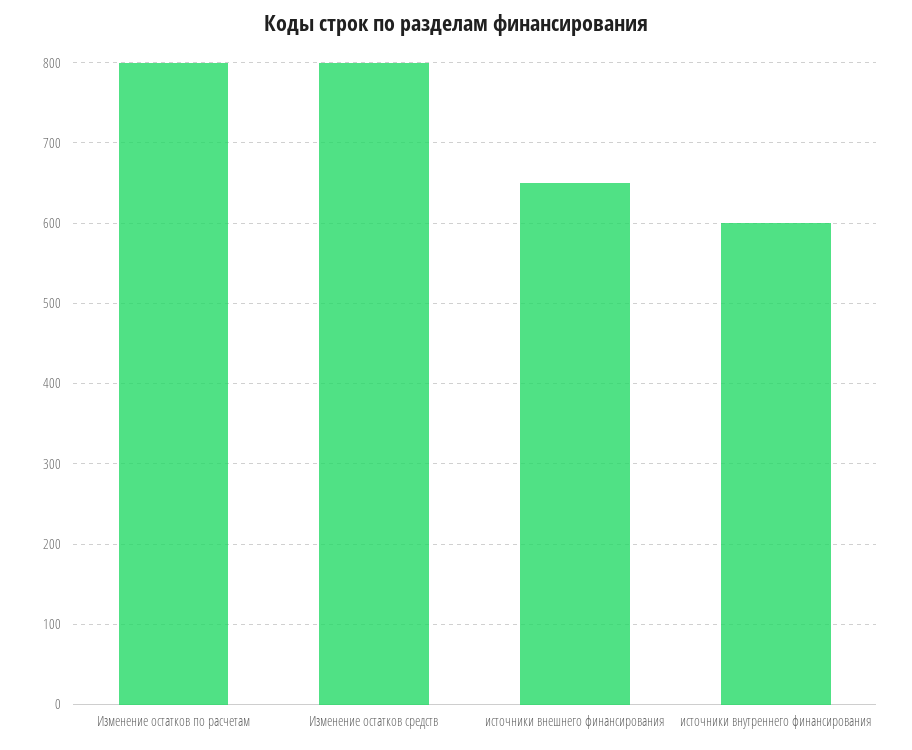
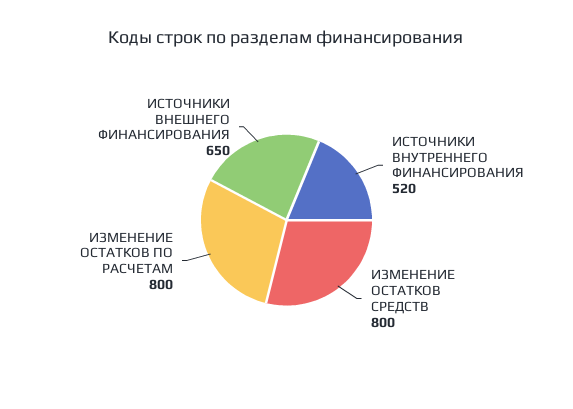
источники внутреннего финансирования: 600 -> 520

